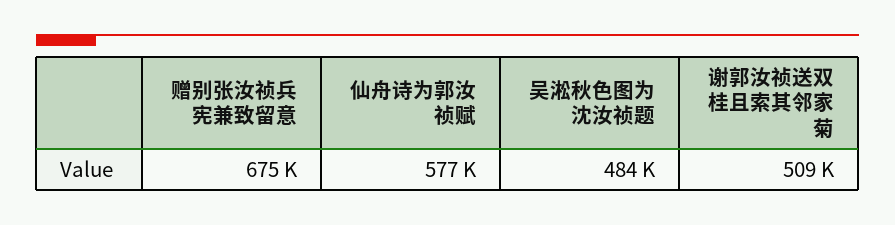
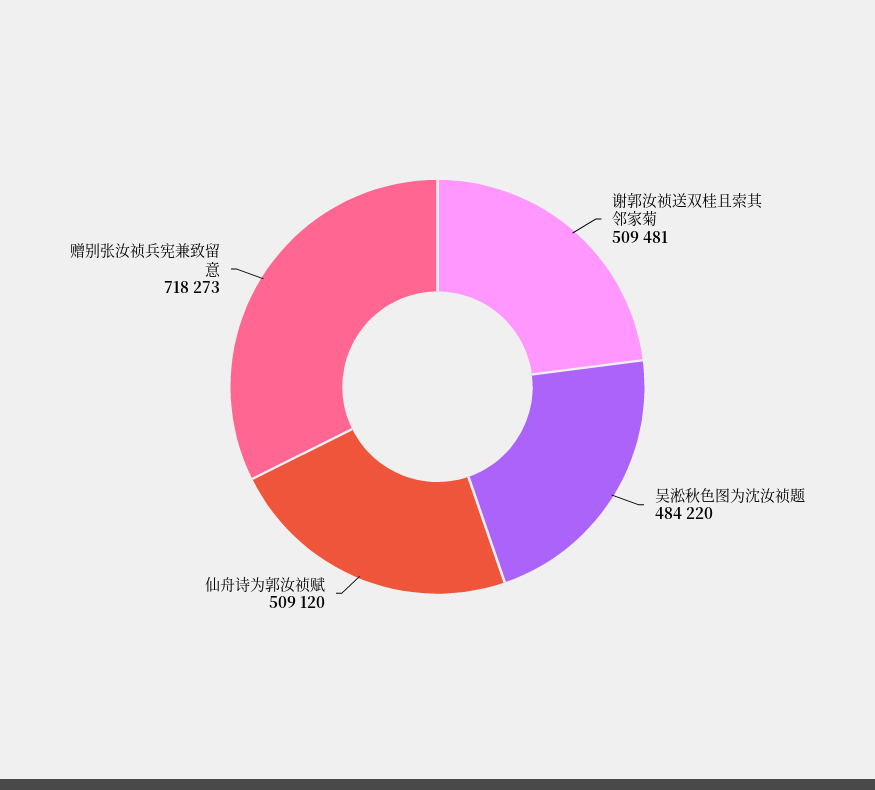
赠别张汝祯兵宪兼致留意: 675000 -> 718273
仙舟诗为郭汝祯赋: 577000 -> 509120

